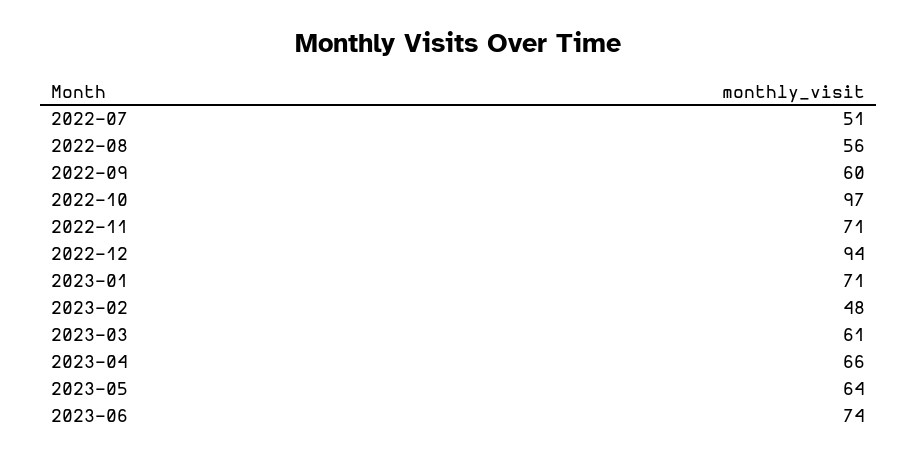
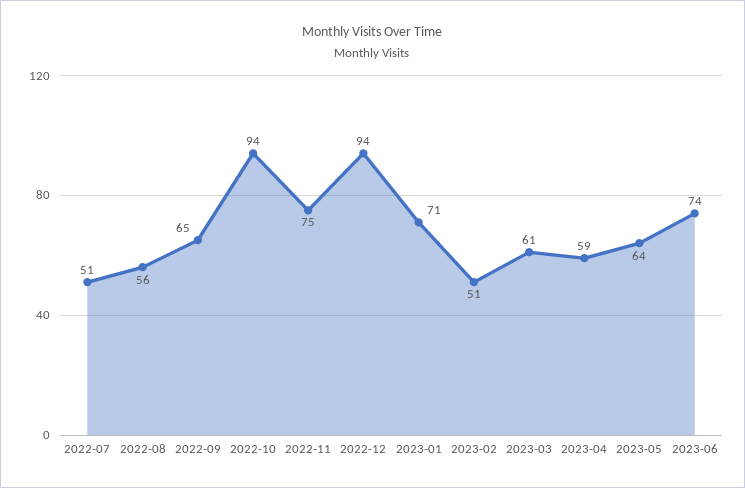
2022-09: 60 -> 65
2022-10: 97 -> 94
2022-11: 71 -> 75
2023-02: 48 -> 51
2023-04: 66 -> 59

